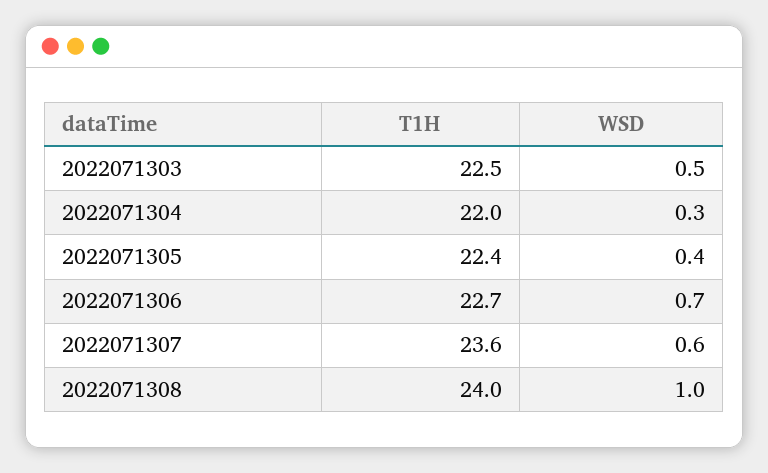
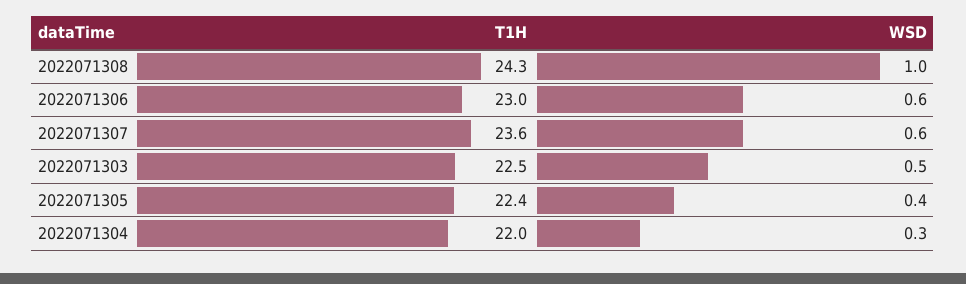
T1H, 2022071306: 22.7 -> 23
WSD, 2022071306: 0.7 -> 0.6
T1H, 2022071308: 24 -> 24.3

